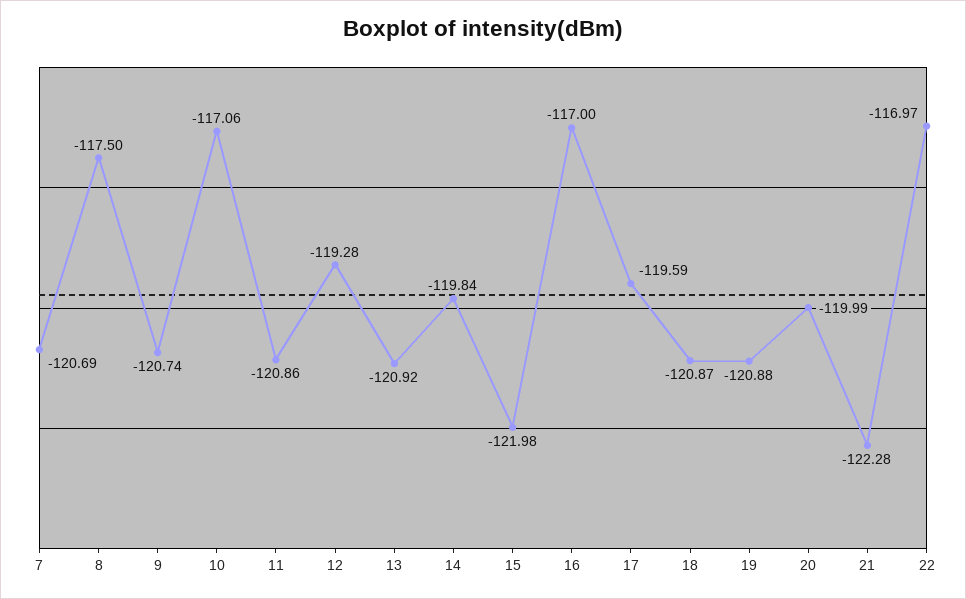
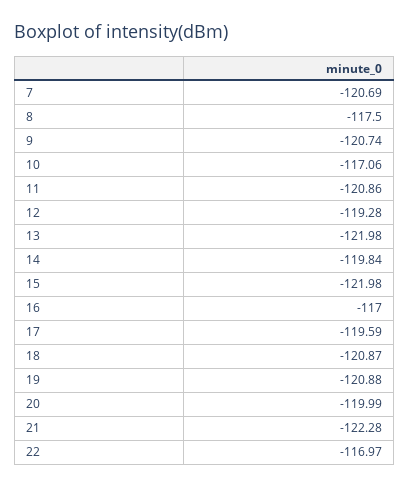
13: -120.92 -> -121.98

